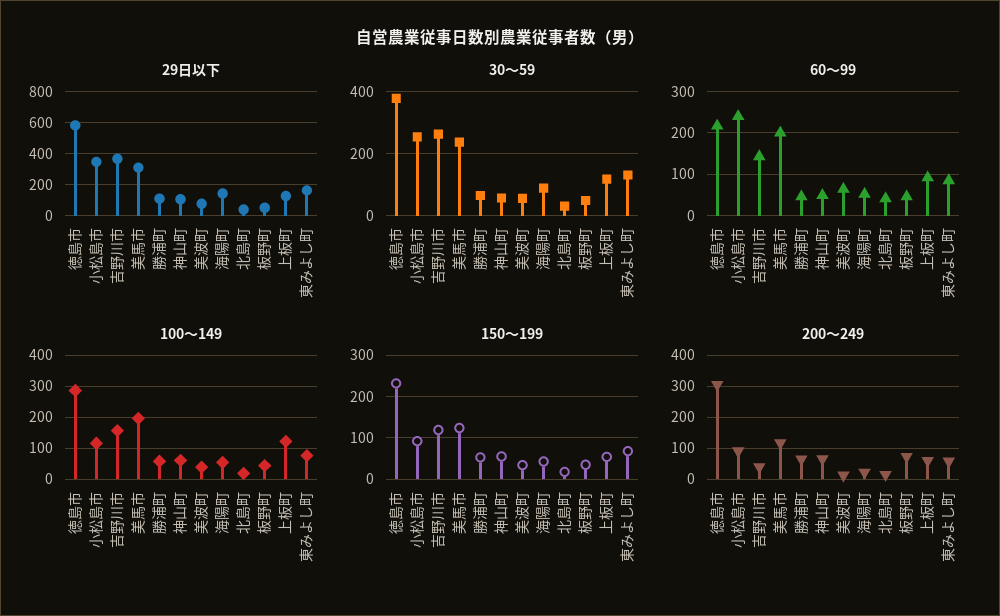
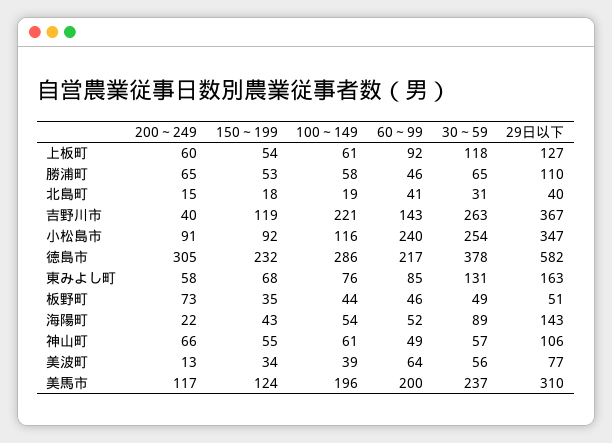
100～149, 吉野川市: 160 -> 221
100～149, 上板町: 120 -> 61

